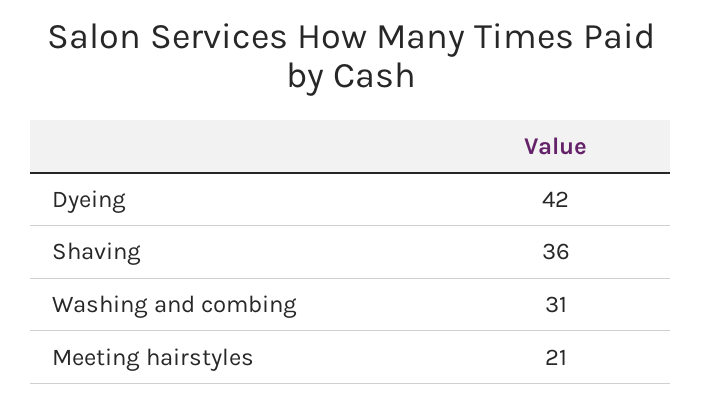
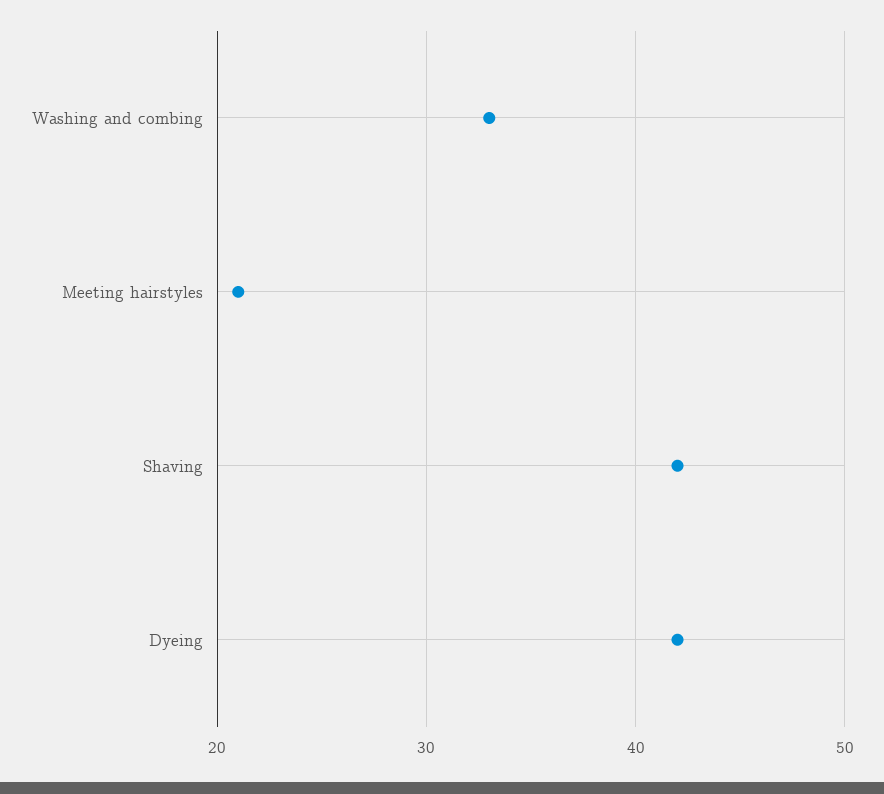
Shaving: 36 -> 42
Washing and combing: 31 -> 33

